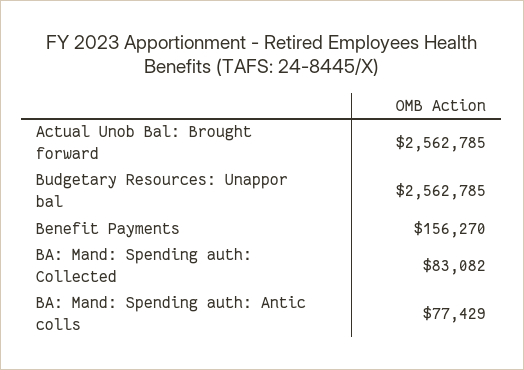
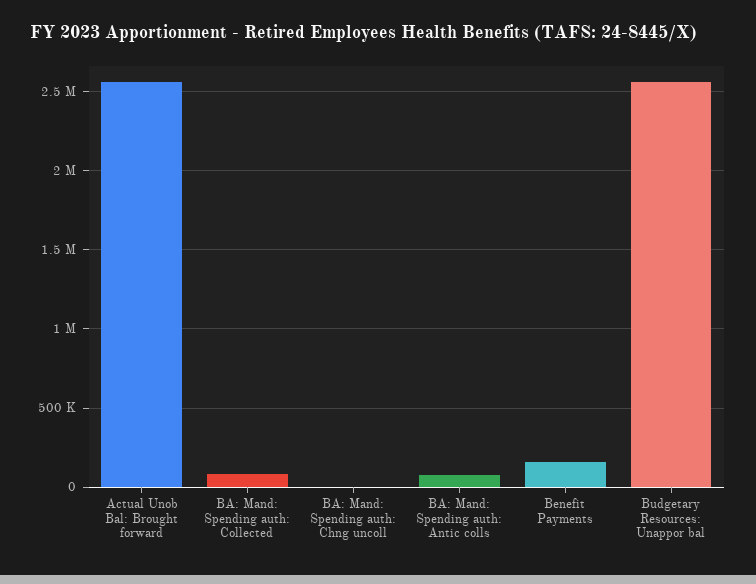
BA: Mand: Spending auth: Chng uncoll: none -> 0

